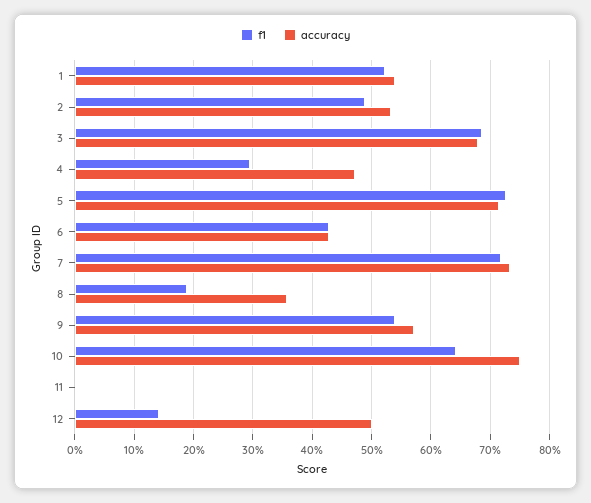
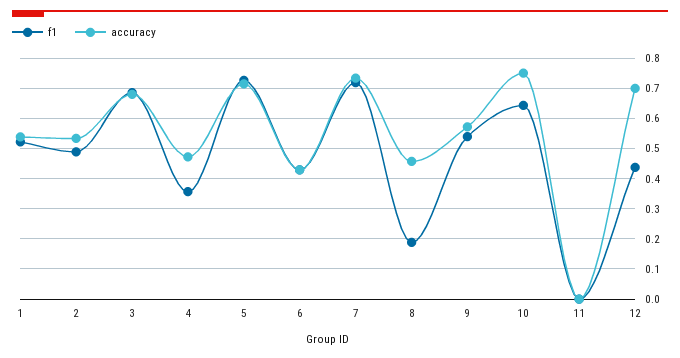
f1, 4: 0.3 -> 0.36
accuracy, 8: 0.36 -> 0.46
f1, 12: 0.14 -> 0.44
accuracy, 12: 0.5 -> 0.7

